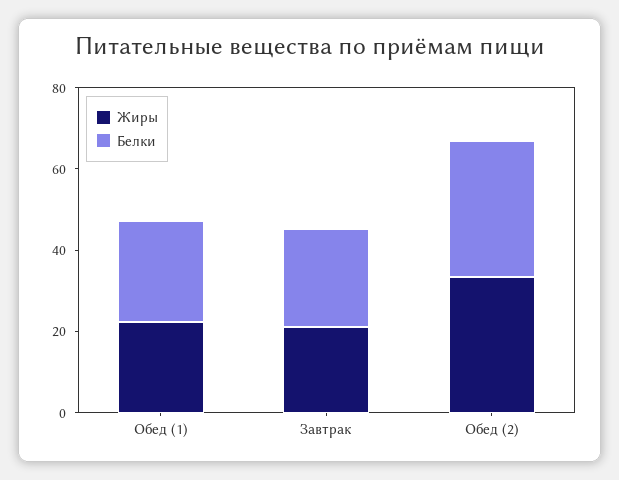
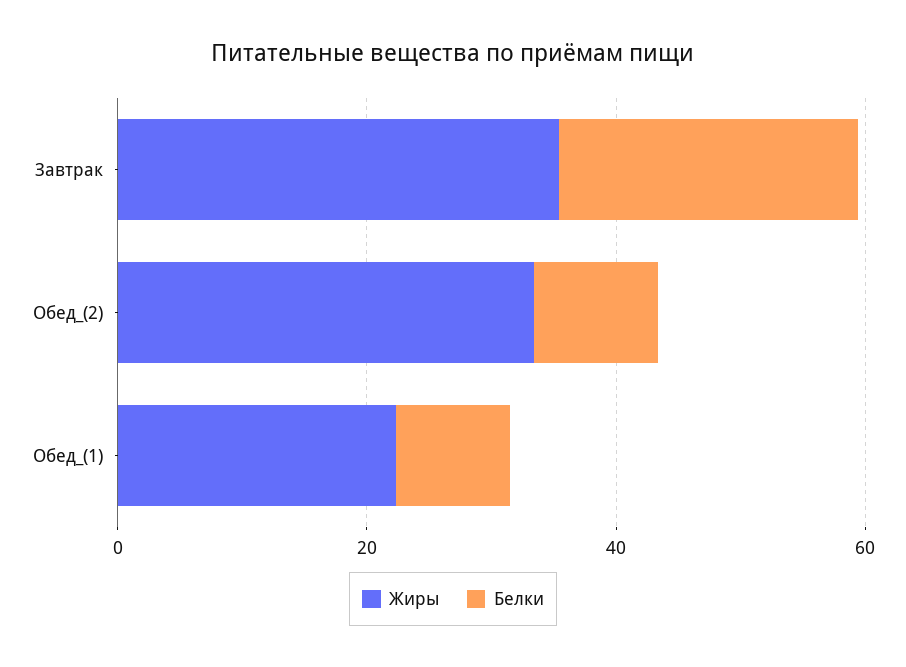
Белки, Обед (1): 25 -> 10
Жиры, Завтрак: 20 -> 35
Белки, Обед (2): 35 -> 10

